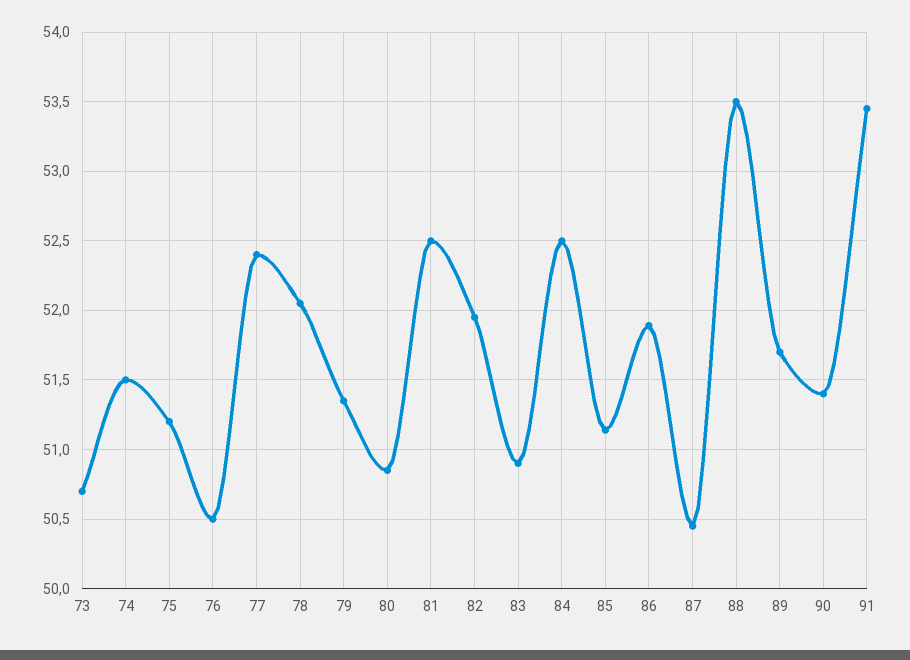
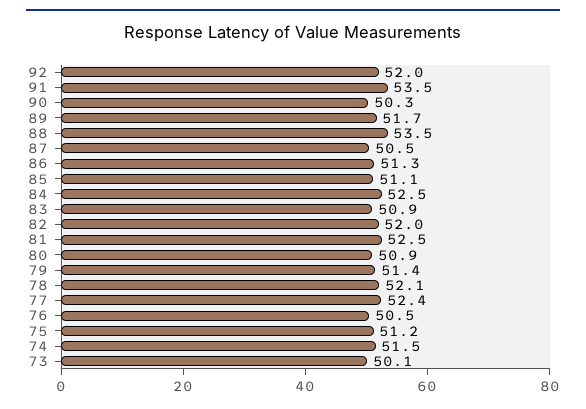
73: 50.7 -> 50.1
86: 51.9 -> 51.3
90: 51.4 -> 50.3
92: none -> 52

